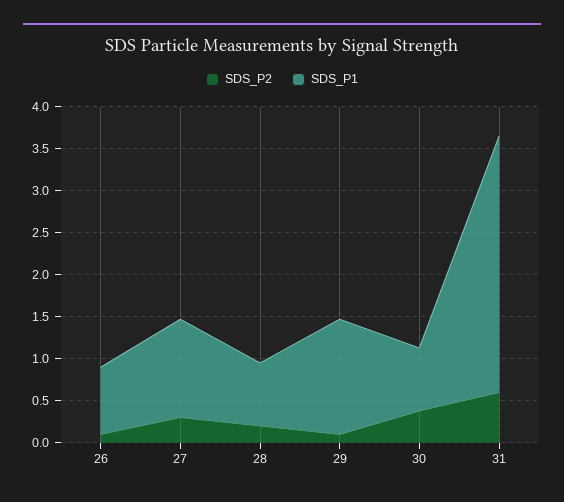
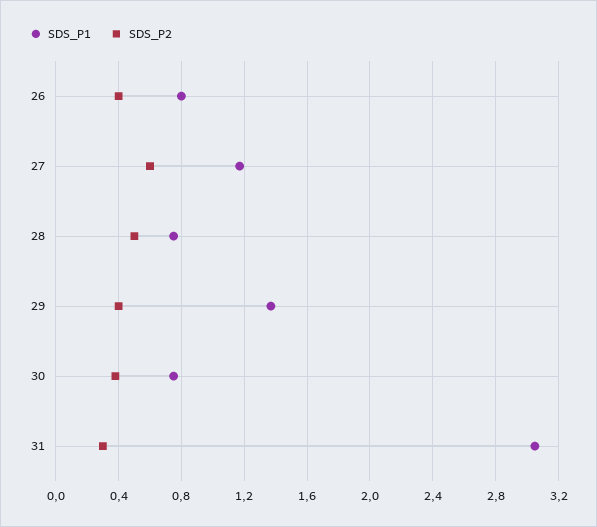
SDS_P2, 26: 0.1 -> 0.4
SDS_P2, 27: 0.3 -> 0.6
SDS_P2, 28: 0.2 -> 0.5
SDS_P2, 29: 0.1 -> 0.4
SDS_P2, 31: 0.6 -> 0.3

